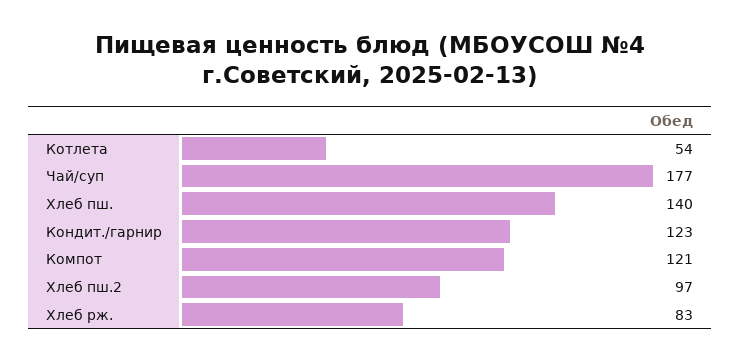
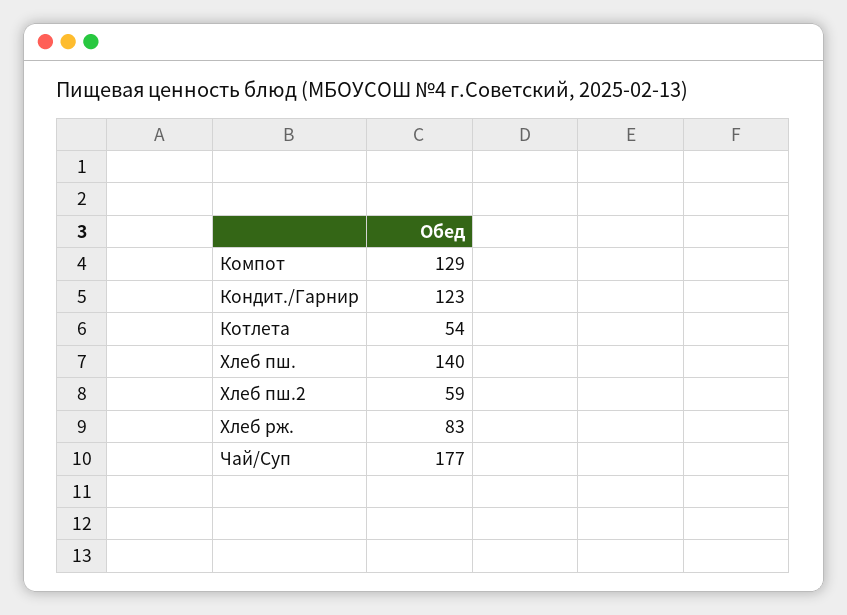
Компот: 121 -> 129
Хлеб пш.2: 97 -> 59

